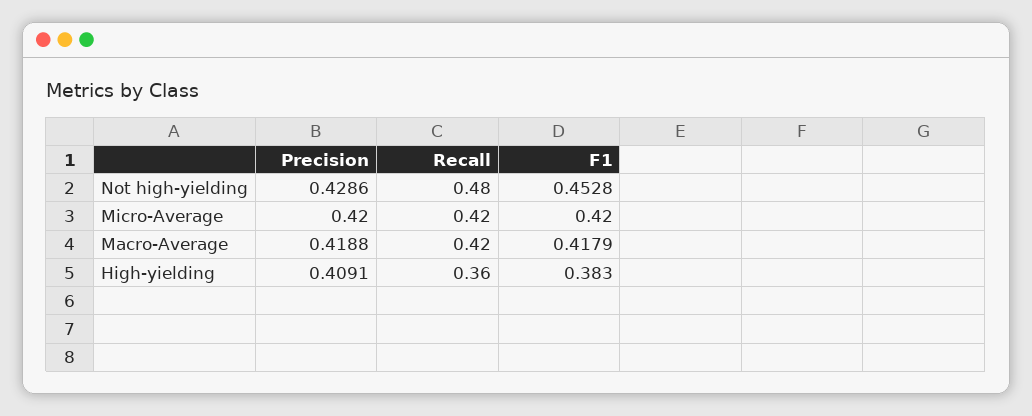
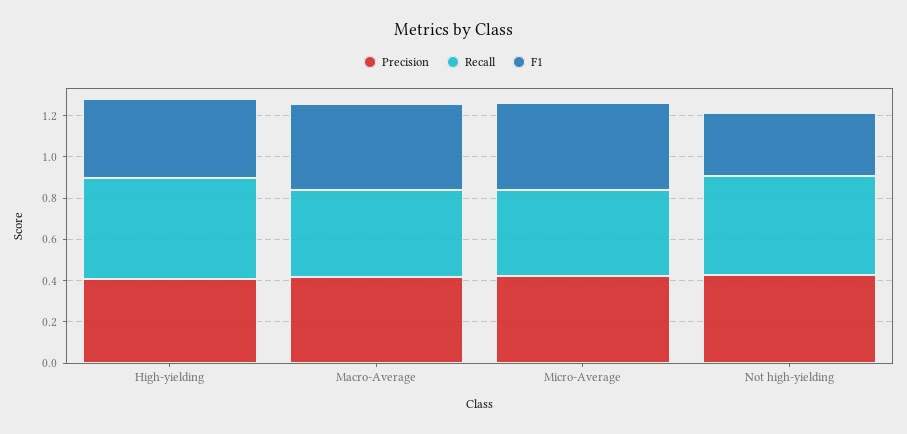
F1, Not high-yielding: 0.4528 -> 0.3
Recall, High-yielding: 0.36 -> 0.5

